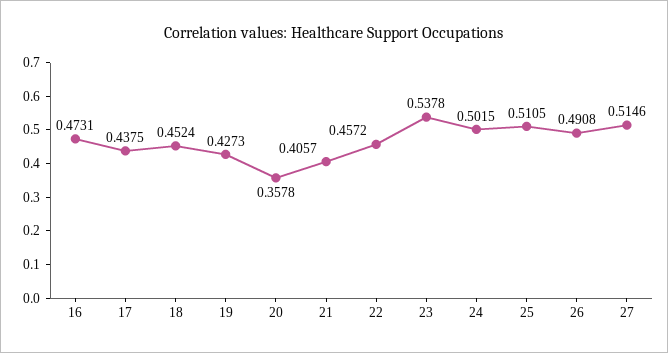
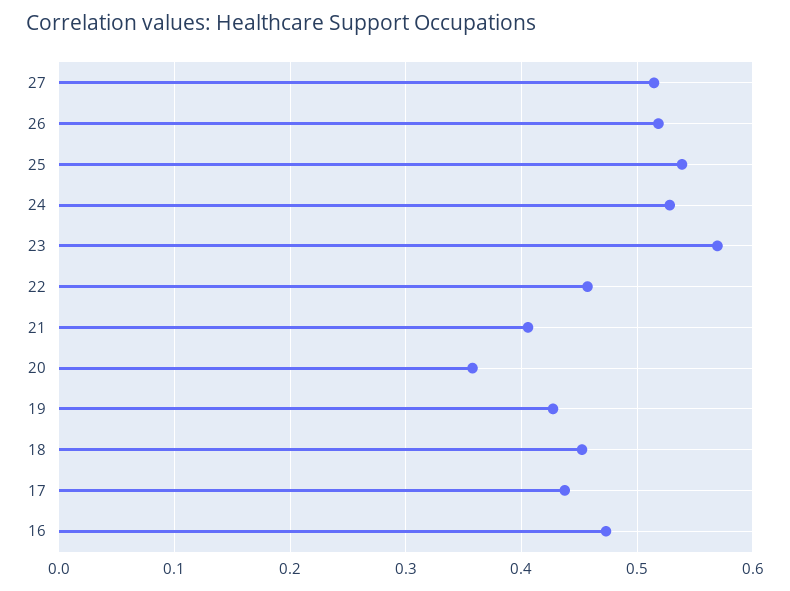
23: 0.5378 -> 0.57
24: 0.5015 -> 0.53
25: 0.5105 -> 0.54
26: 0.4908 -> 0.52

